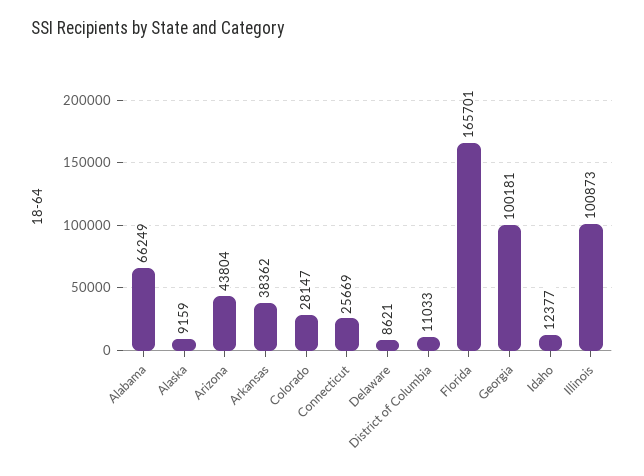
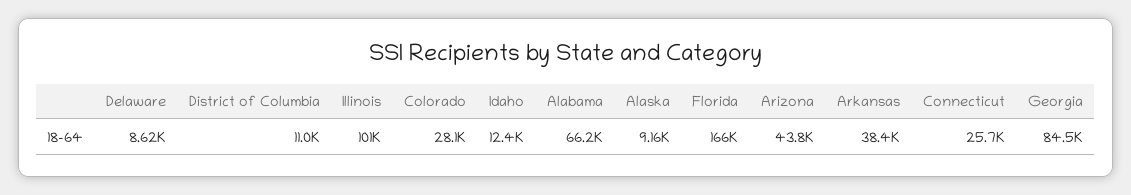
Georgia: 100181 -> 84500

